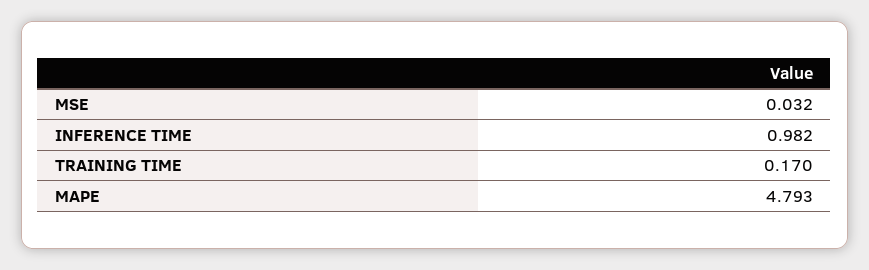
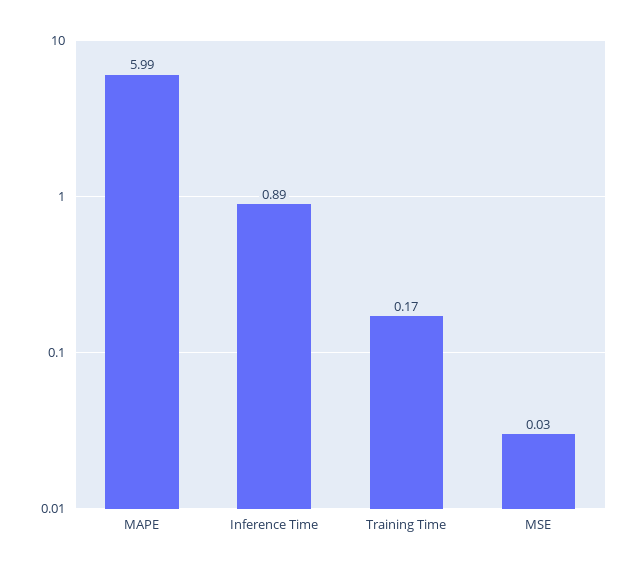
INFERENCE TIME: 0.982 -> 0.89
MAPE: 4.793 -> 5.99

